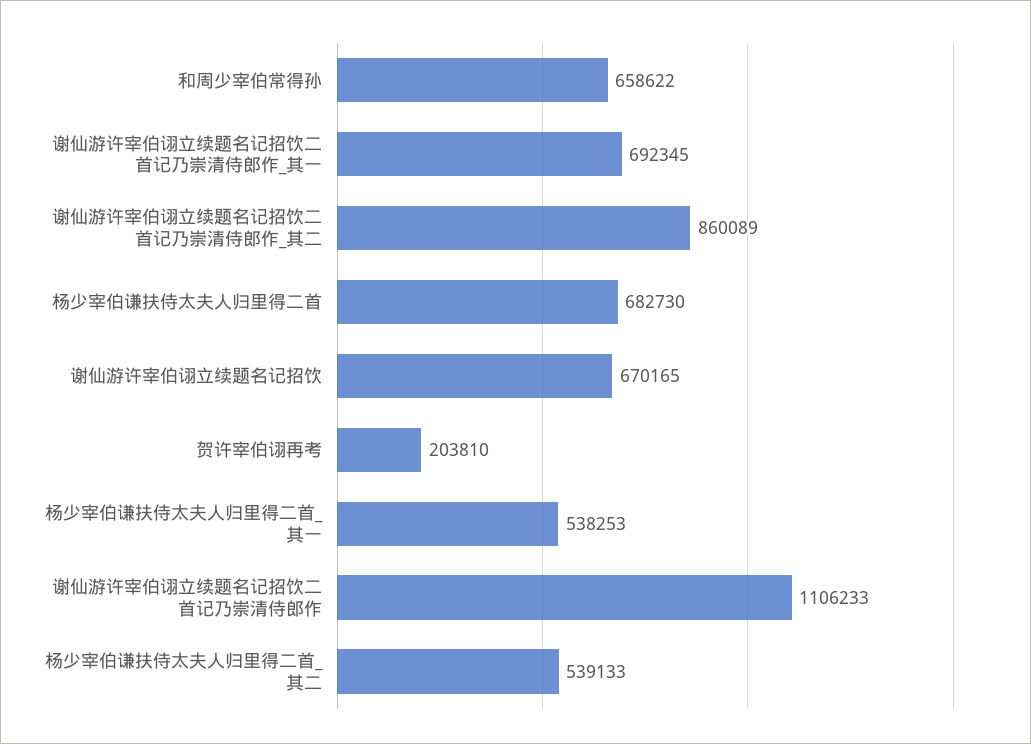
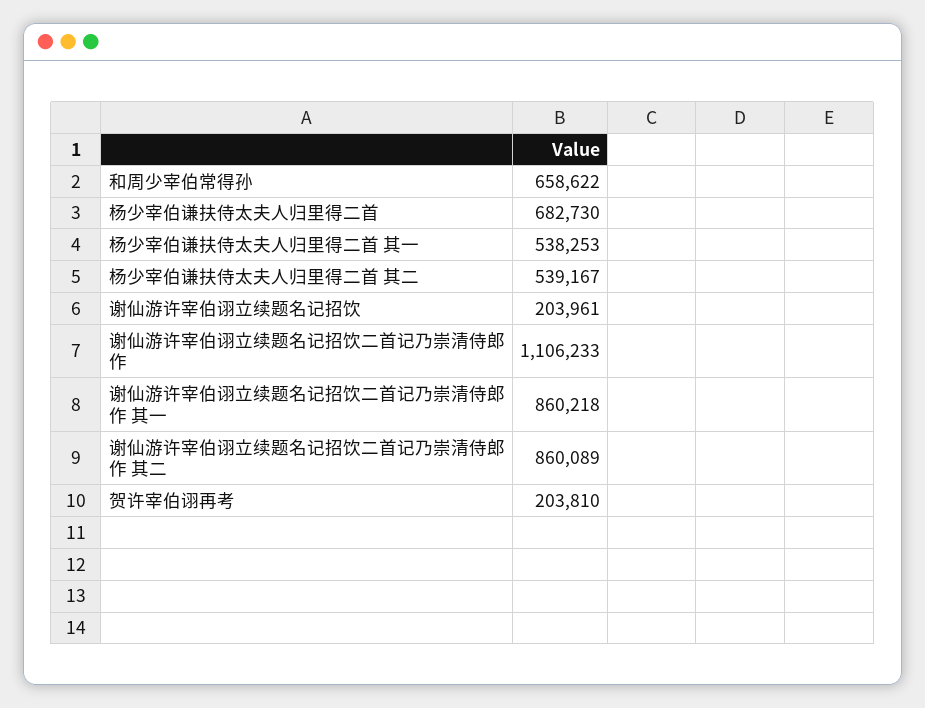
谢仙游许宰伯诩立续题名记招饮二首记乃崇清侍郎作_其一: 692345 -> 860218
谢仙游许宰伯诩立续题名记招饮: 670165 -> 203961
杨少宰伯谦扶侍太夫人归里得二首_其二: 539133 -> 539167

